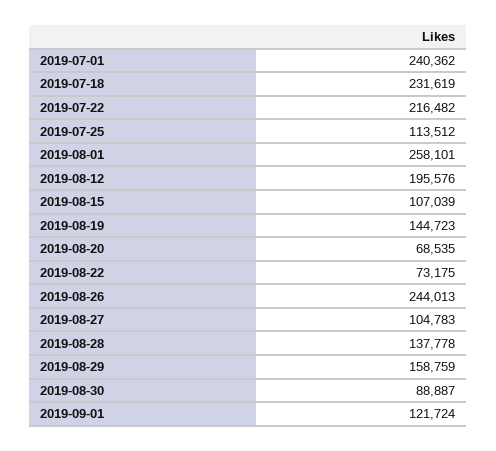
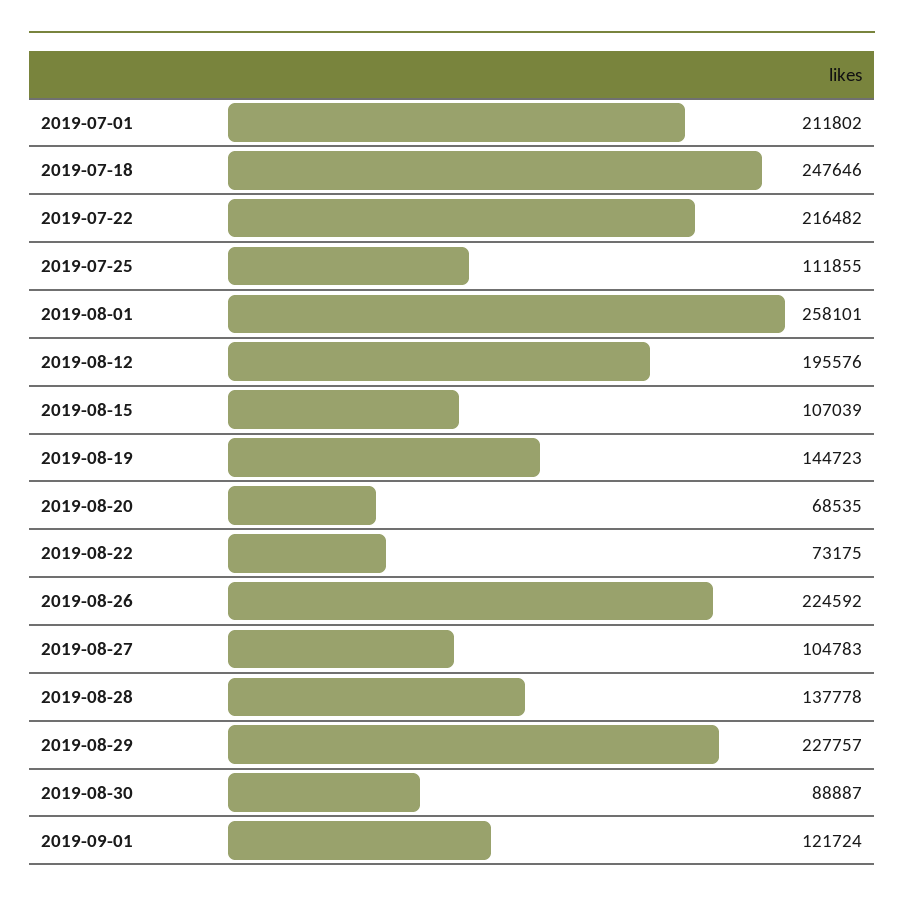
2019-07-01: 240362 -> 211802
2019-07-18: 231619 -> 247646
2019-07-25: 113512 -> 111855
2019-08-26: 244013 -> 224592
2019-08-29: 158759 -> 227757

